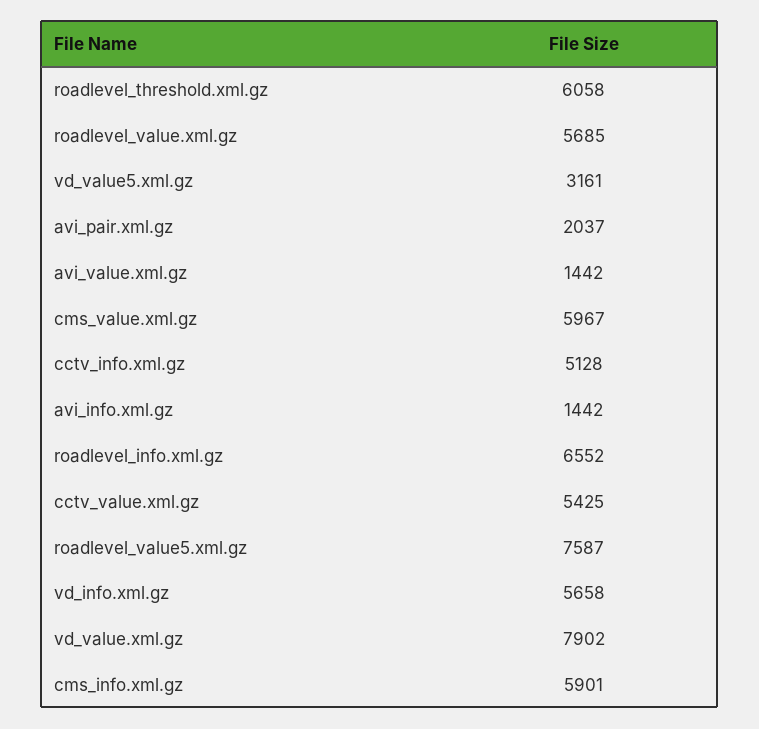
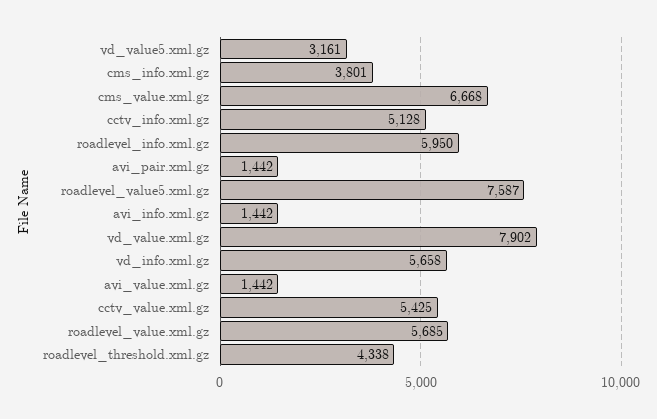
roadlevel_threshold.xml.gz: 6058 -> 4338
avi_pair.xml.gz: 2037 -> 1442
cms_value.xml.gz: 5967 -> 6668
roadlevel_info.xml.gz: 6552 -> 5950
cms_info.xml.gz: 5901 -> 3801

